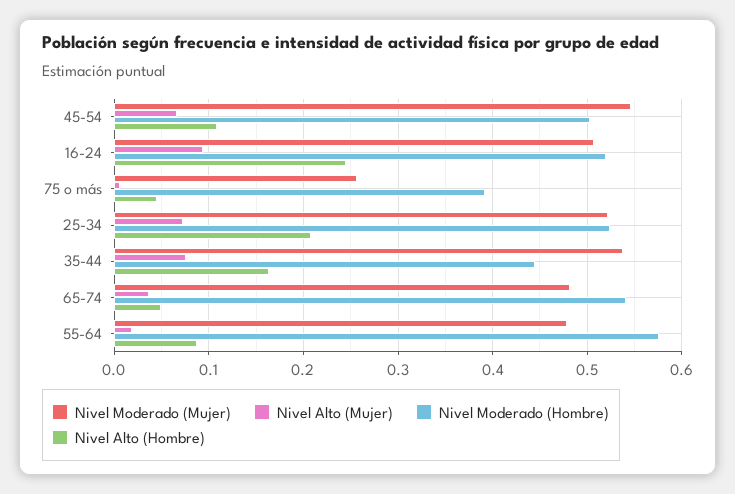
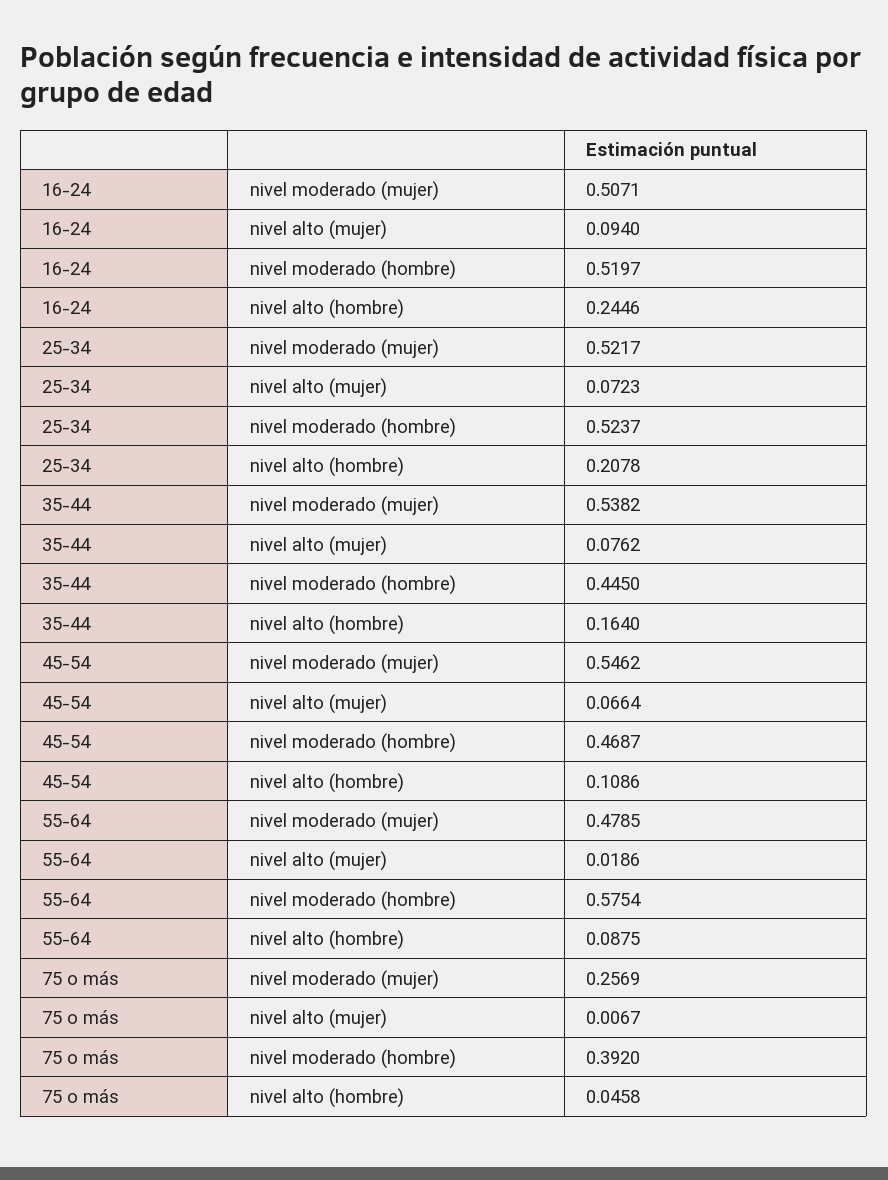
Nivel Moderado (Hombre), 45-54: 0.5 -> 0.4687
Nivel Moderado (Mujer), 65-74: 0.48 -> none
Nivel Alto (Mujer), 65-74: 0.04 -> none
Nivel Moderado (Hombre), 65-74: 0.54 -> none
Nivel Alto (Hombre), 65-74: 0.05 -> none

